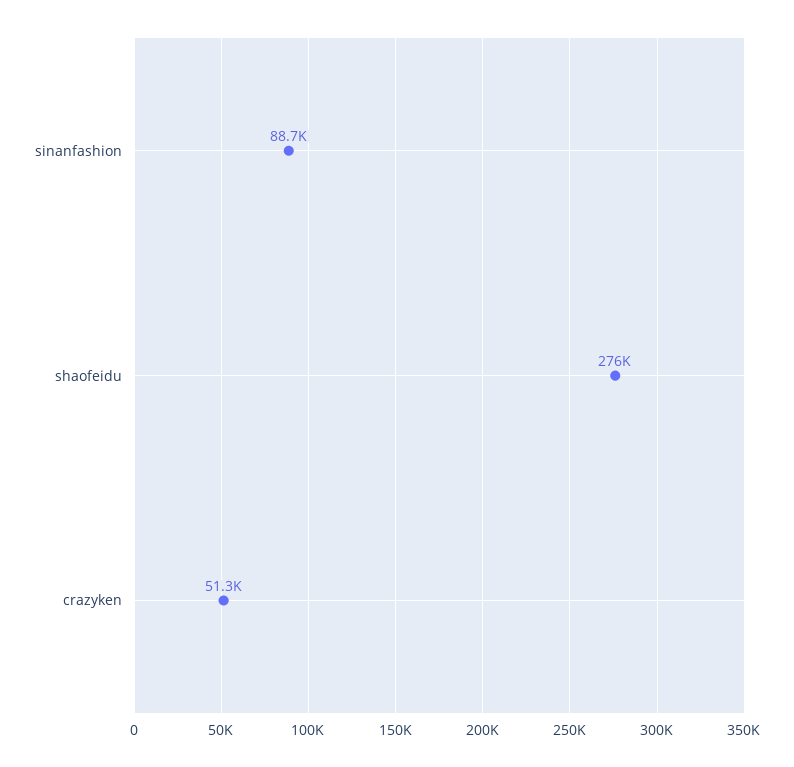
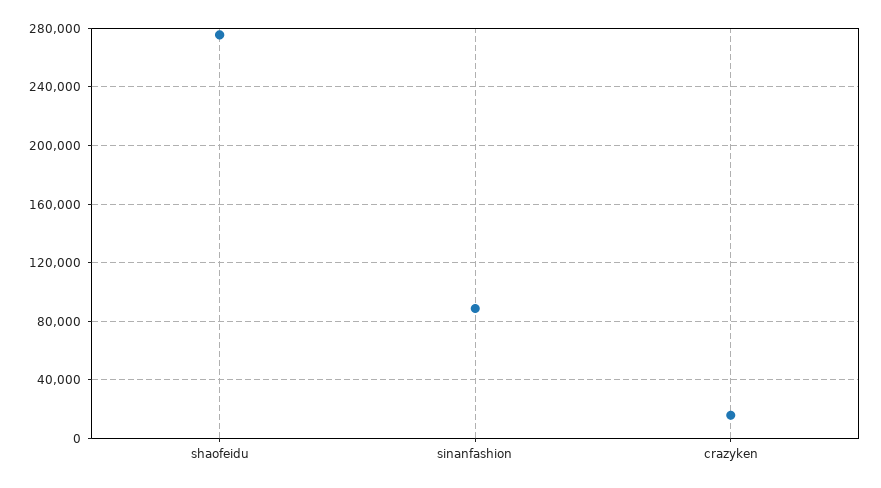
crazyken: 51300 -> 15000

